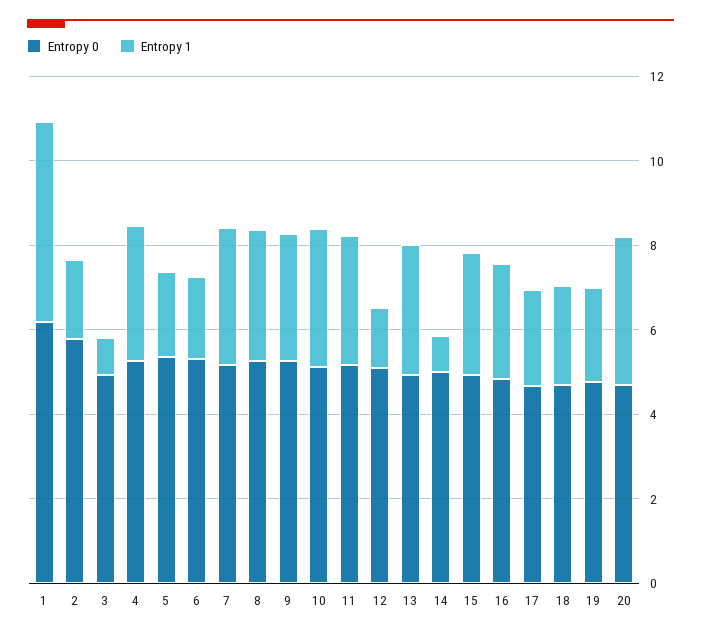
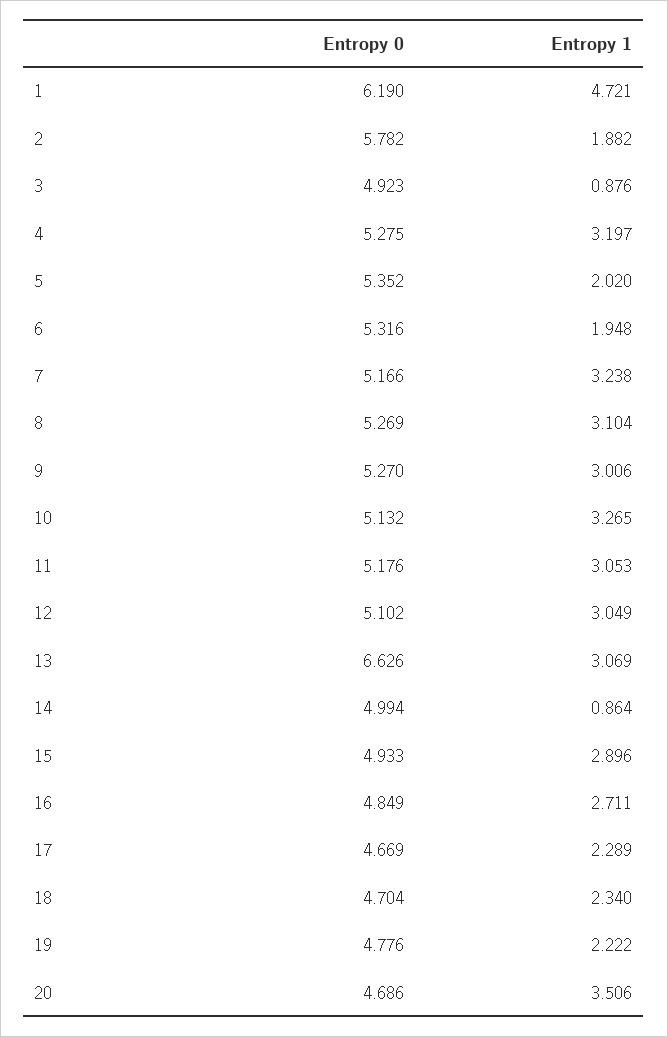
Entropy 1, 12: 1.5 -> 3.049
Entropy 0, 13: 5 -> 6.626

